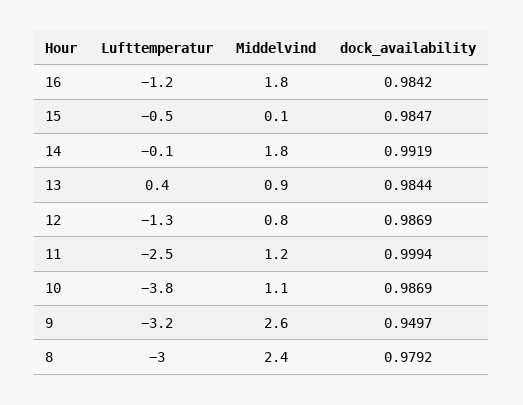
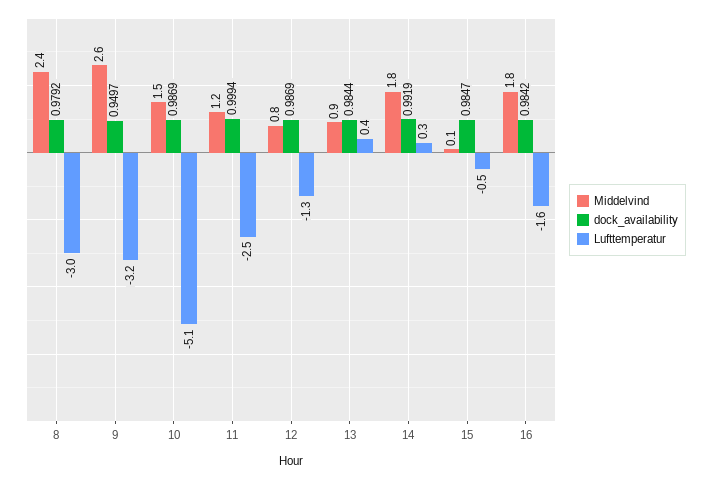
Lufttemperatur, 16: -1.2 -> -1.6
Lufttemperatur, 14: -0.1 -> 0.3
Lufttemperatur, 10: -3.8 -> -5.1
Middelvind, 10: 1.1 -> 1.5

